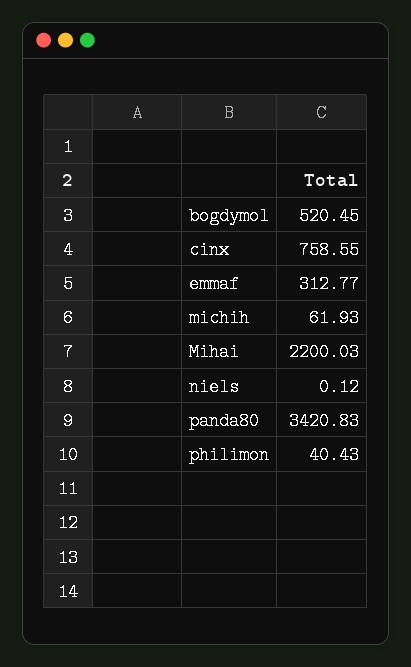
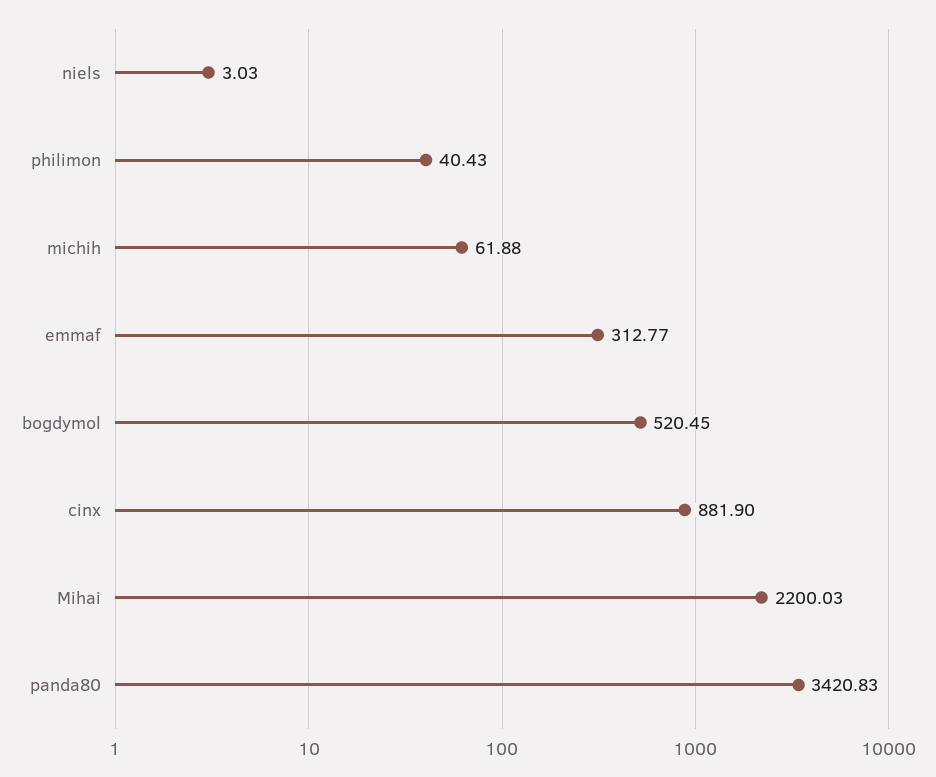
cinx: 758.55 -> 881.9
michih: 61.93 -> 61.88
niels: 0.12 -> 3.03

